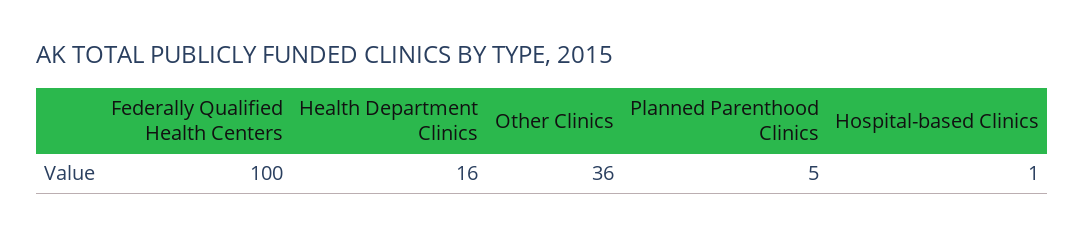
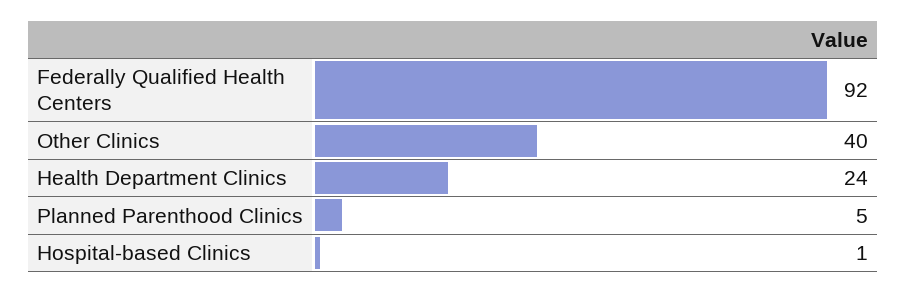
Federally Qualified Health Centers: 100 -> 92
Health Department Clinics: 16 -> 24
Other Clinics: 36 -> 40

